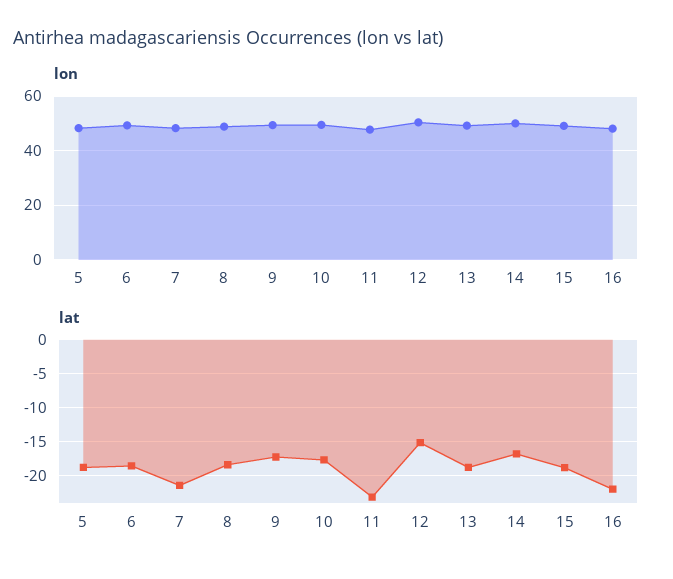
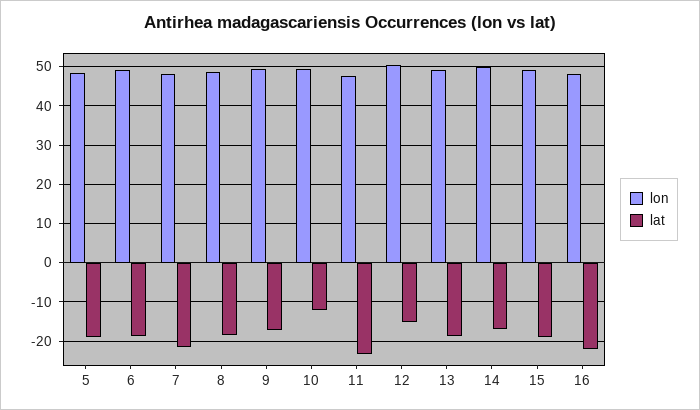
lat, 10: -18 -> -12

